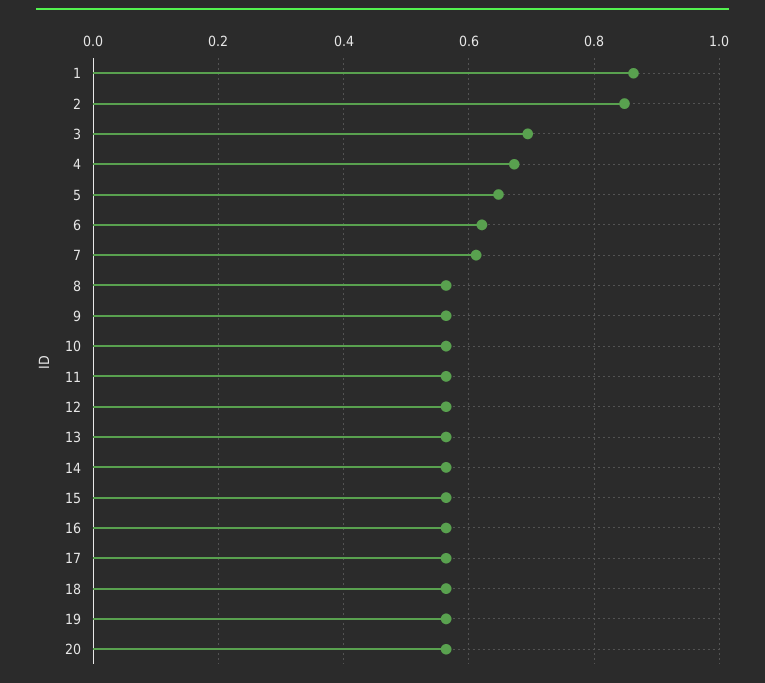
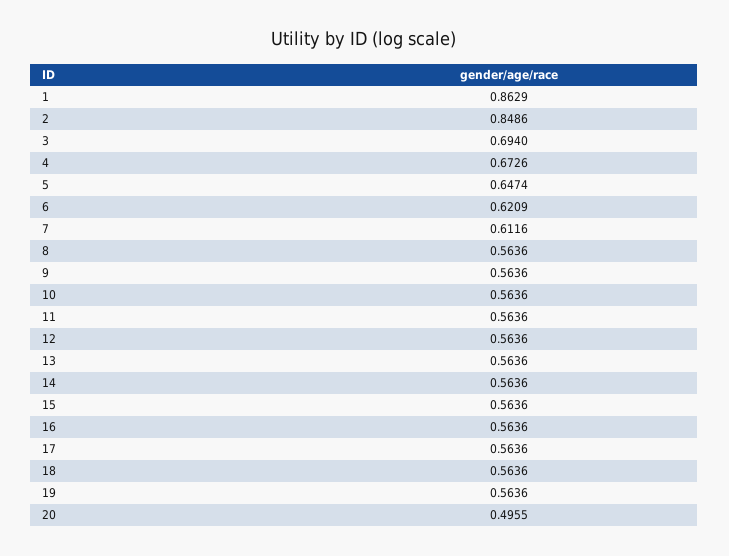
20: 0.56 -> 0.4955

